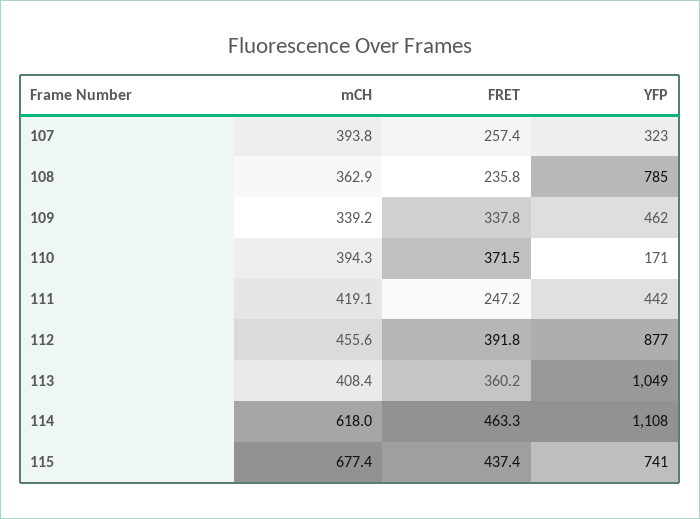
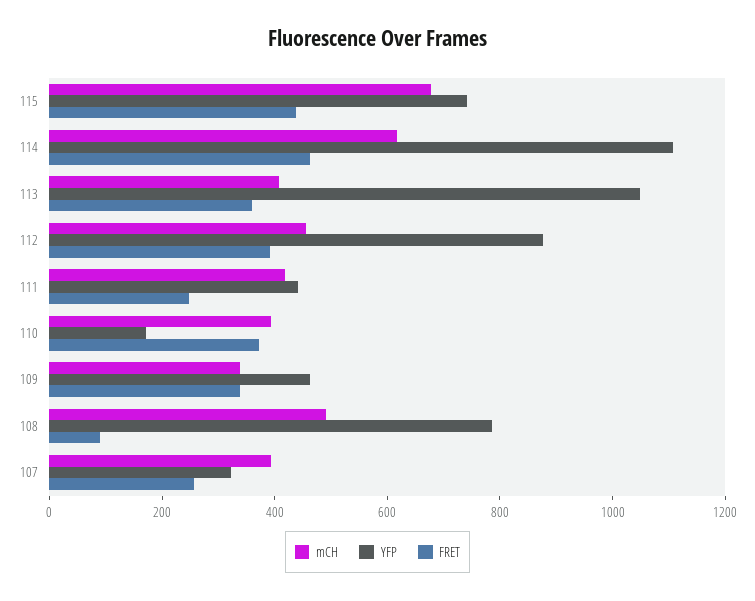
mCH, 108: 362.9 -> 500
FRET, 108: 235.8 -> 100

